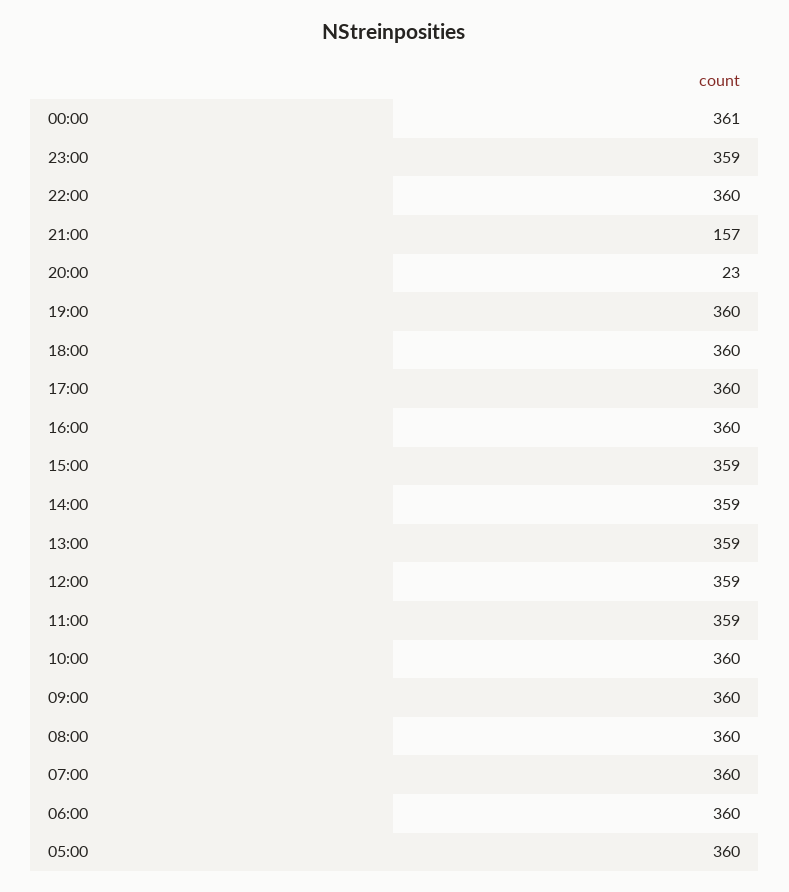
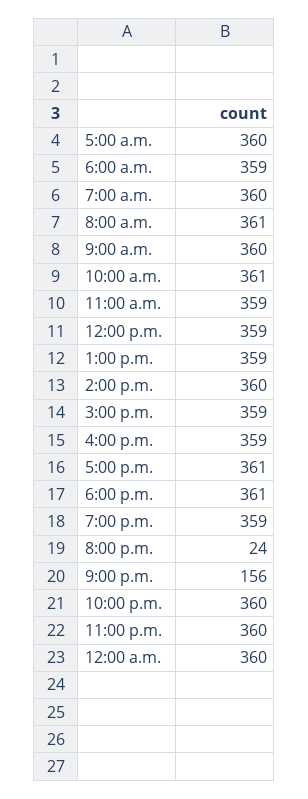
00:00: 361 -> 360
23:00: 359 -> 360
21:00: 157 -> 156
20:00: 23 -> 24
19:00: 360 -> 359
18:00: 360 -> 361
17:00: 360 -> 361
16:00: 360 -> 359
14:00: 359 -> 360
10:00: 360 -> 361
08:00: 360 -> 361
06:00: 360 -> 359

